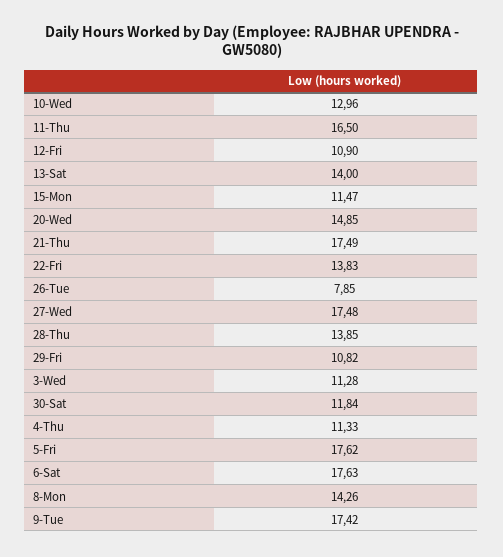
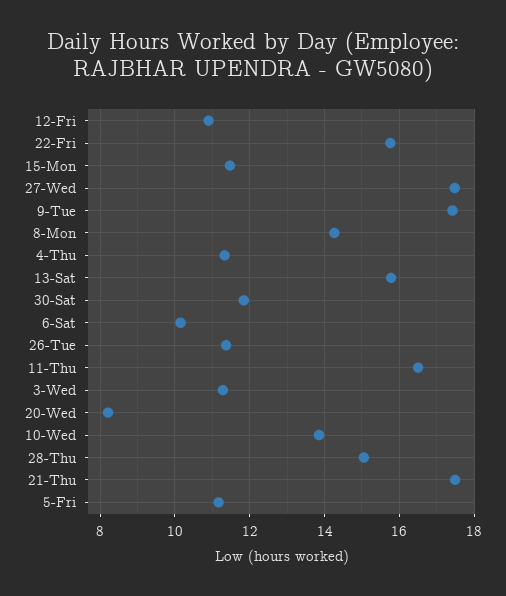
10-Wed: 12.96 -> 13.8
13-Sat: 14 -> 15.8
20-Wed: 14.85 -> 8.2
22-Fri: 13.83 -> 15.8
26-Tue: 7.85 -> 11.4
28-Thu: 13.85 -> 15
29-Fri: 10.82 -> none
5-Fri: 17.62 -> 11.2
6-Sat: 17.63 -> 10.2

